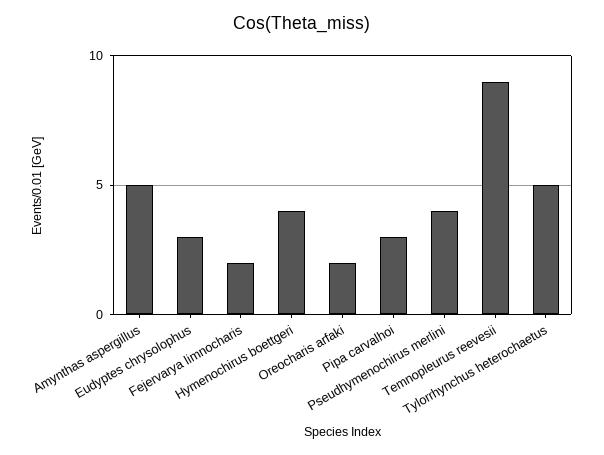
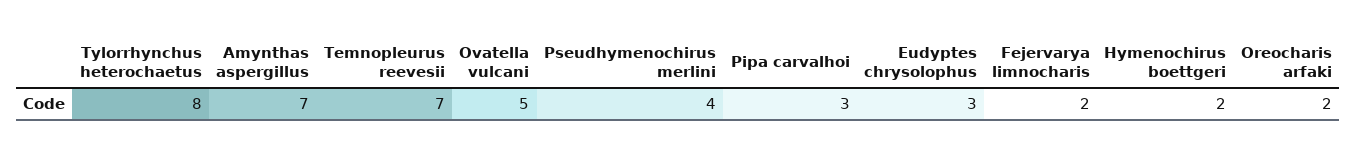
Amynthas aspergillus: 5 -> 7
Hymenochirus boettgeri: 4 -> 2
Temnopleurus reevesii: 9 -> 7
Tylorrhynchus heterochaetus: 5 -> 8
Ovatella vulcani: none -> 5

